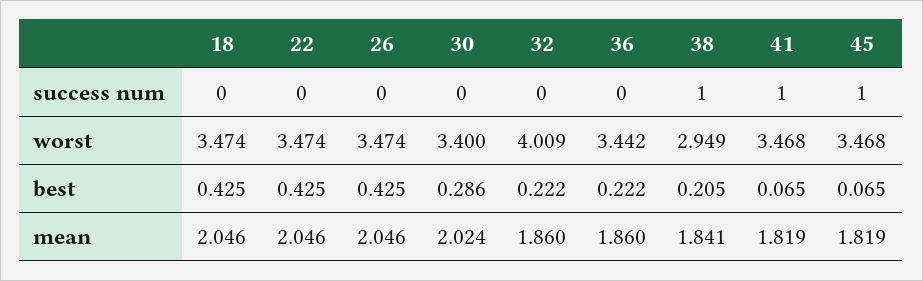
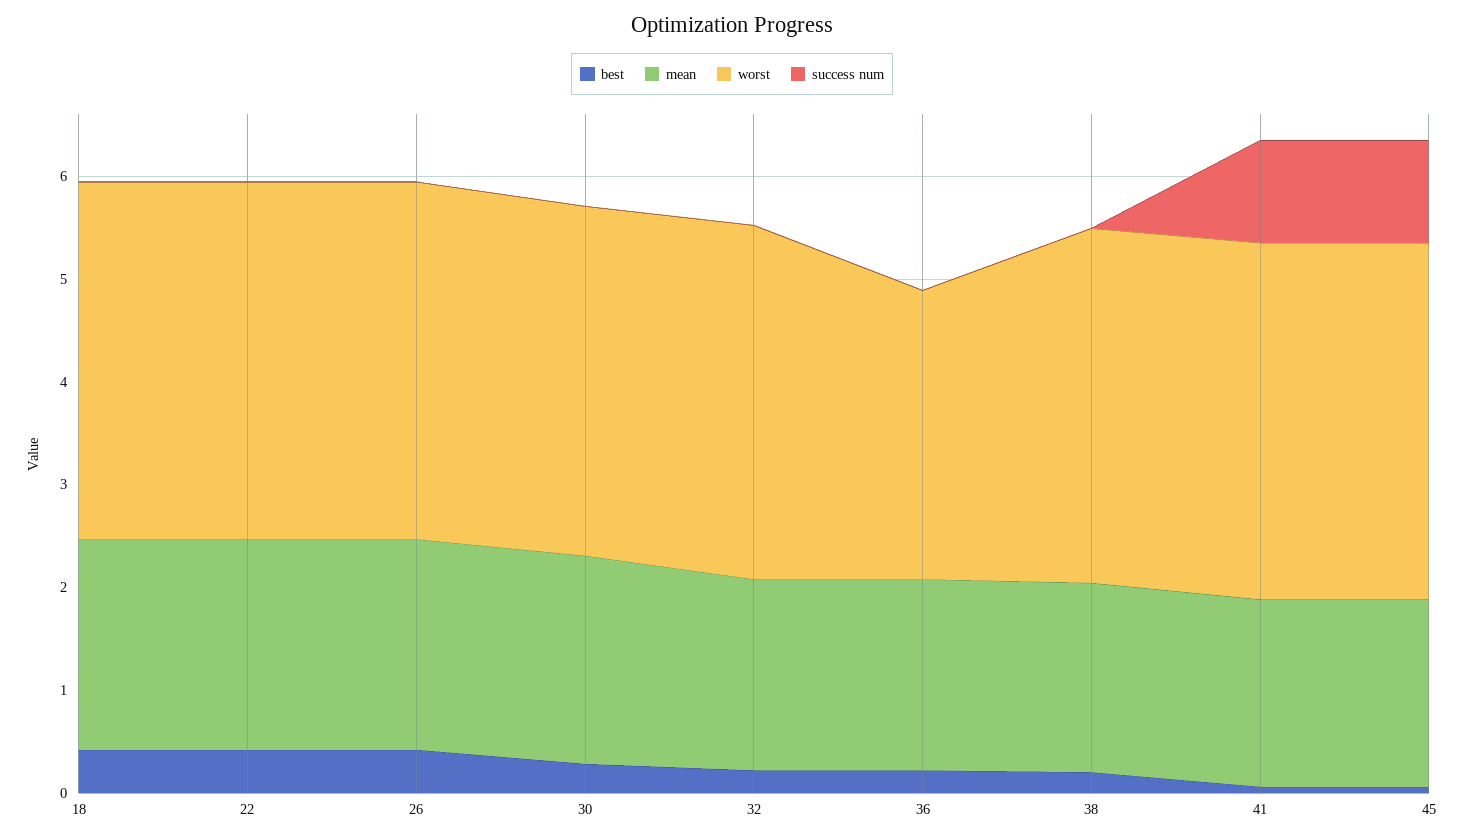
success num, 38: 1 -> 0
worst, 32: 4.009 -> 3.4
worst, 36: 3.442 -> 2.8
worst, 38: 2.949 -> 3.4

